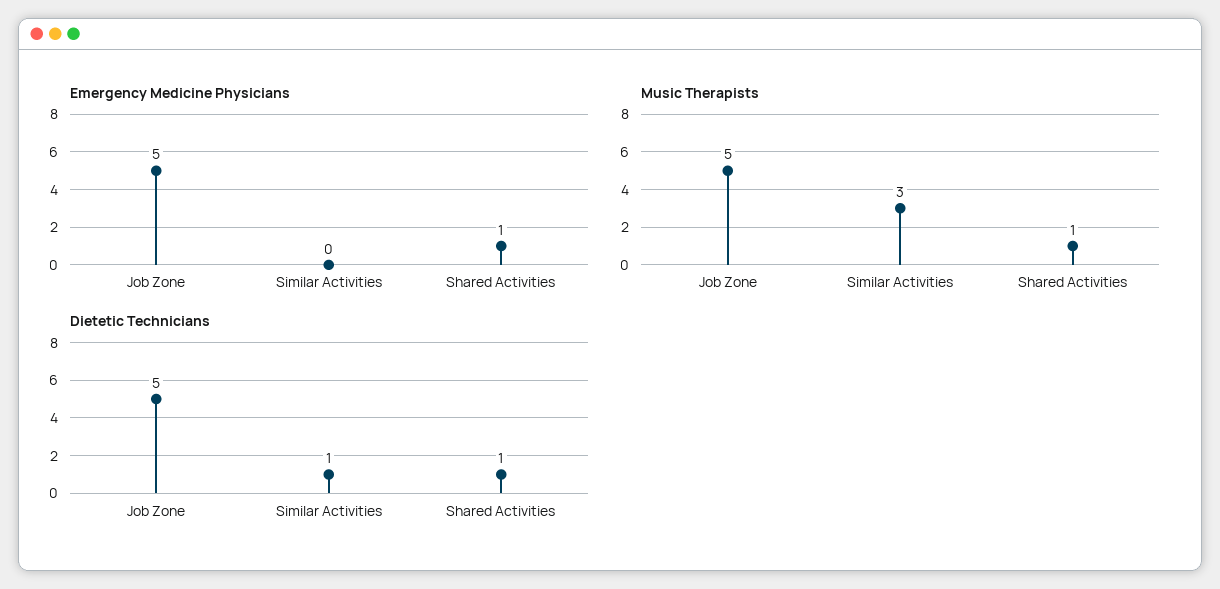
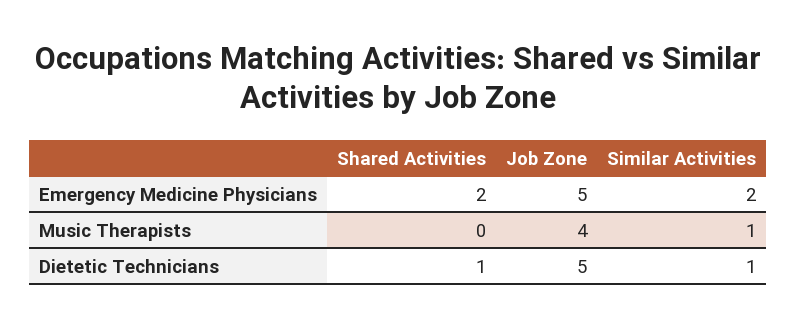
Emergency Medicine Physicians, Similar Activities: 0 -> 2
Emergency Medicine Physicians, Shared Activities: 1 -> 2
Music Therapists, Job Zone: 5 -> 4
Music Therapists, Similar Activities: 3 -> 1
Music Therapists, Shared Activities: 1 -> 0

